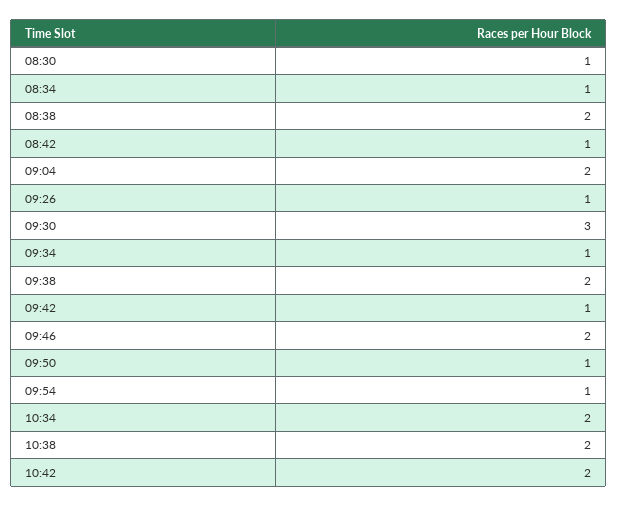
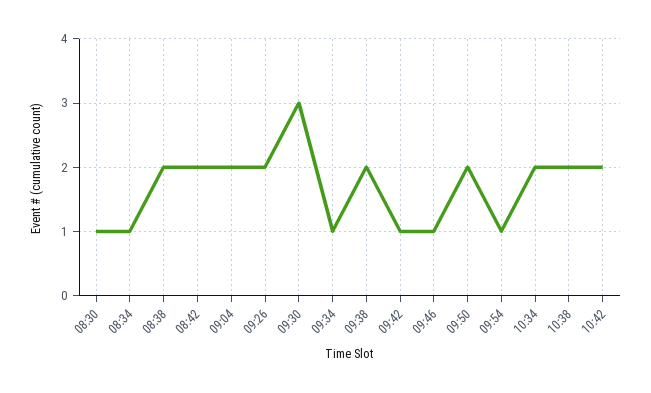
08:42: 1 -> 2
09:26: 1 -> 2
09:46: 2 -> 1
09:50: 1 -> 2

